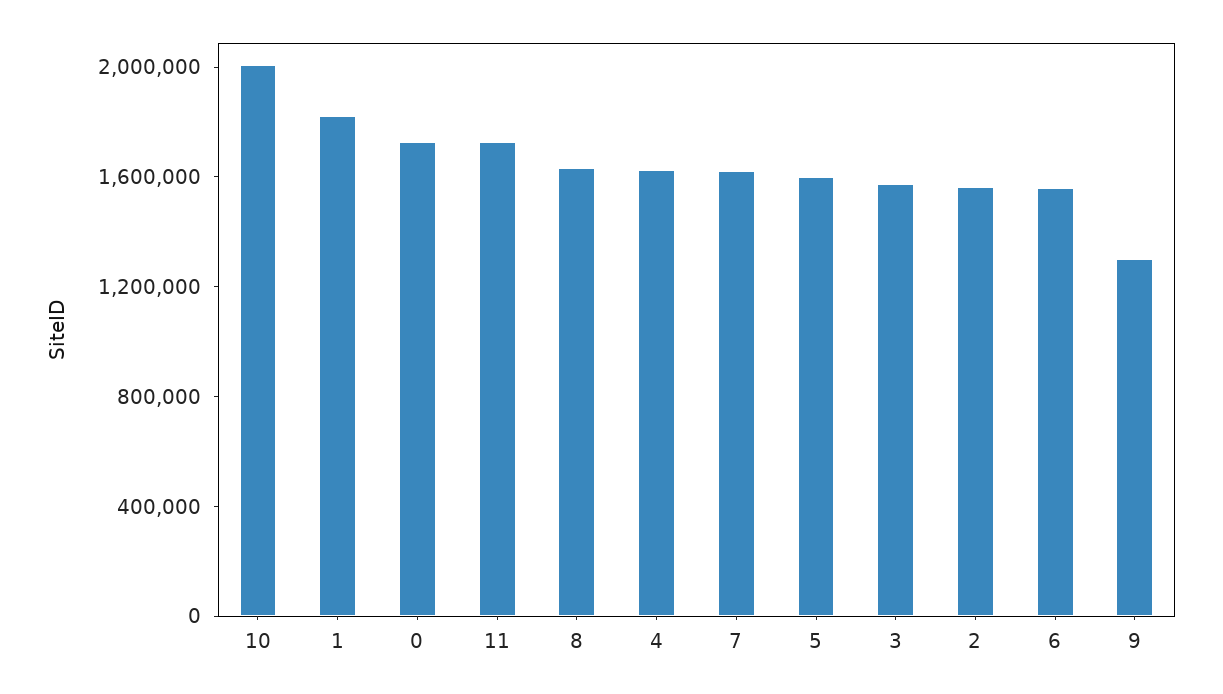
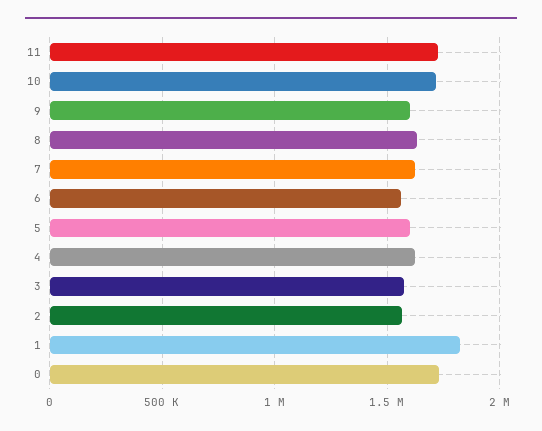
10: 2000000 -> 1700000
9: 1300000 -> 1600000

